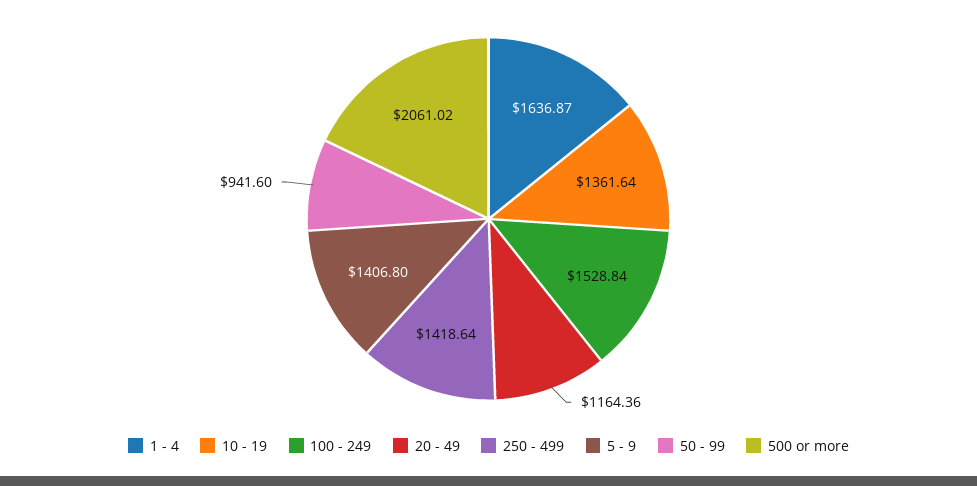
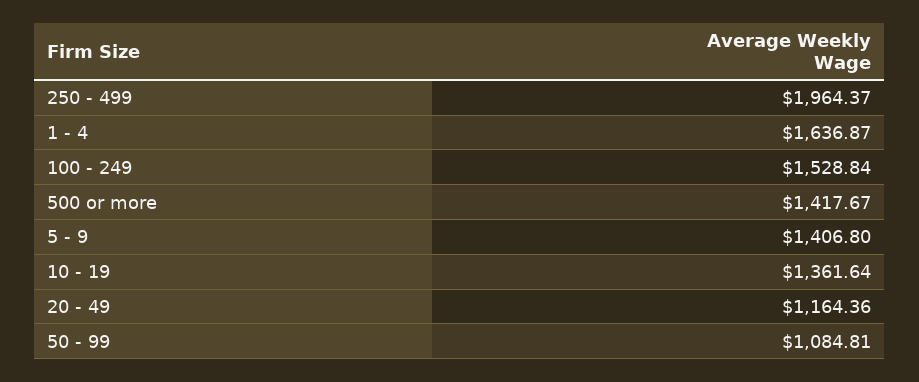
250 - 499: 1418.64 -> 1964.37
50 - 99: 941.6 -> 1084.81
500 or more: 2061.02 -> 1417.67

